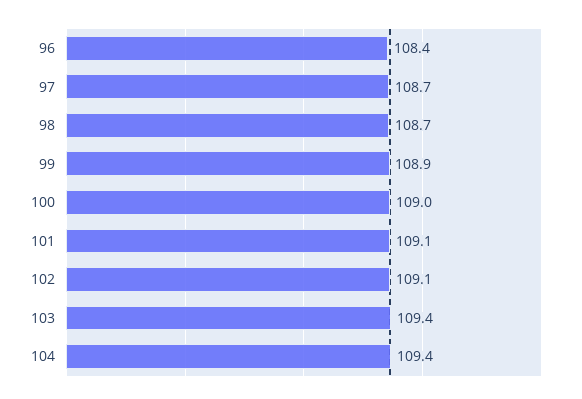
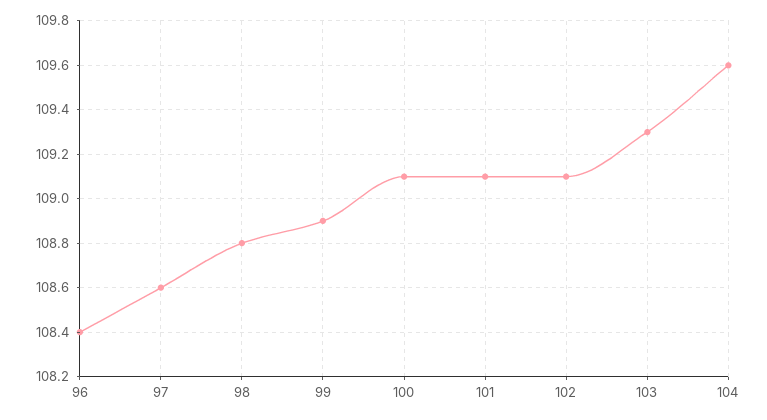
97: 108.7 -> 108.6
98: 108.7 -> 108.8
100: 109 -> 109.1
103: 109.4 -> 109.3
104: 109.4 -> 109.6

